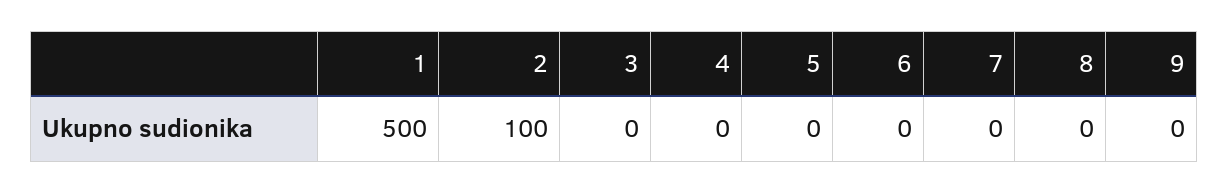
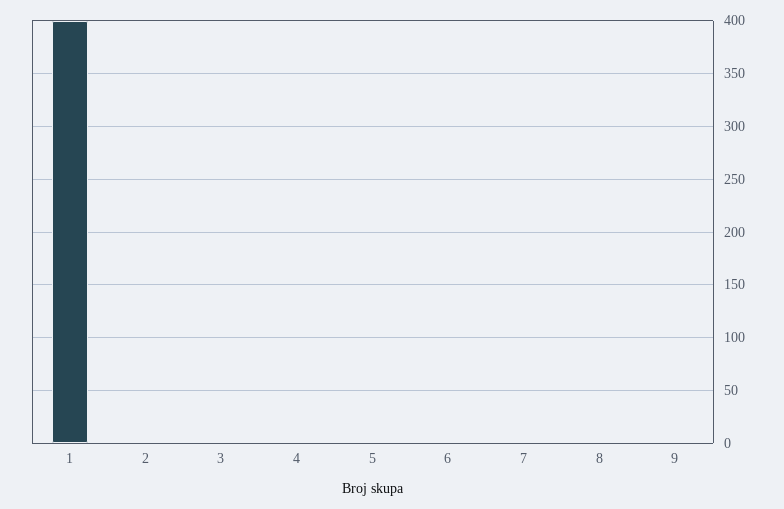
1: 500 -> 400
2: 100 -> 0

